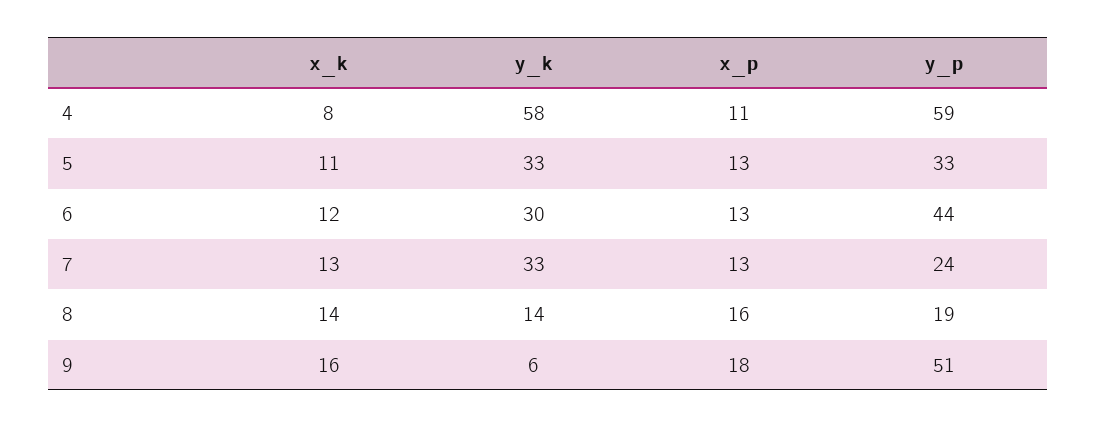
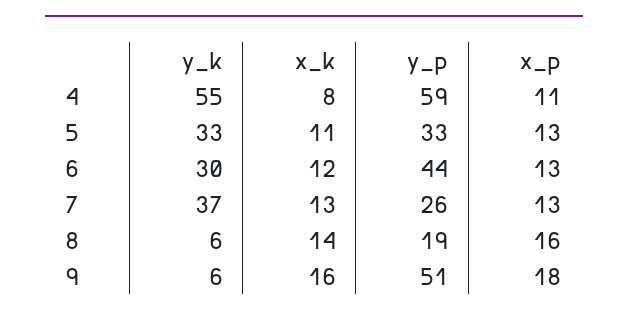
y_k, 4: 58 -> 55
y_k, 7: 33 -> 37
y_p, 7: 24 -> 26
y_k, 8: 14 -> 6

